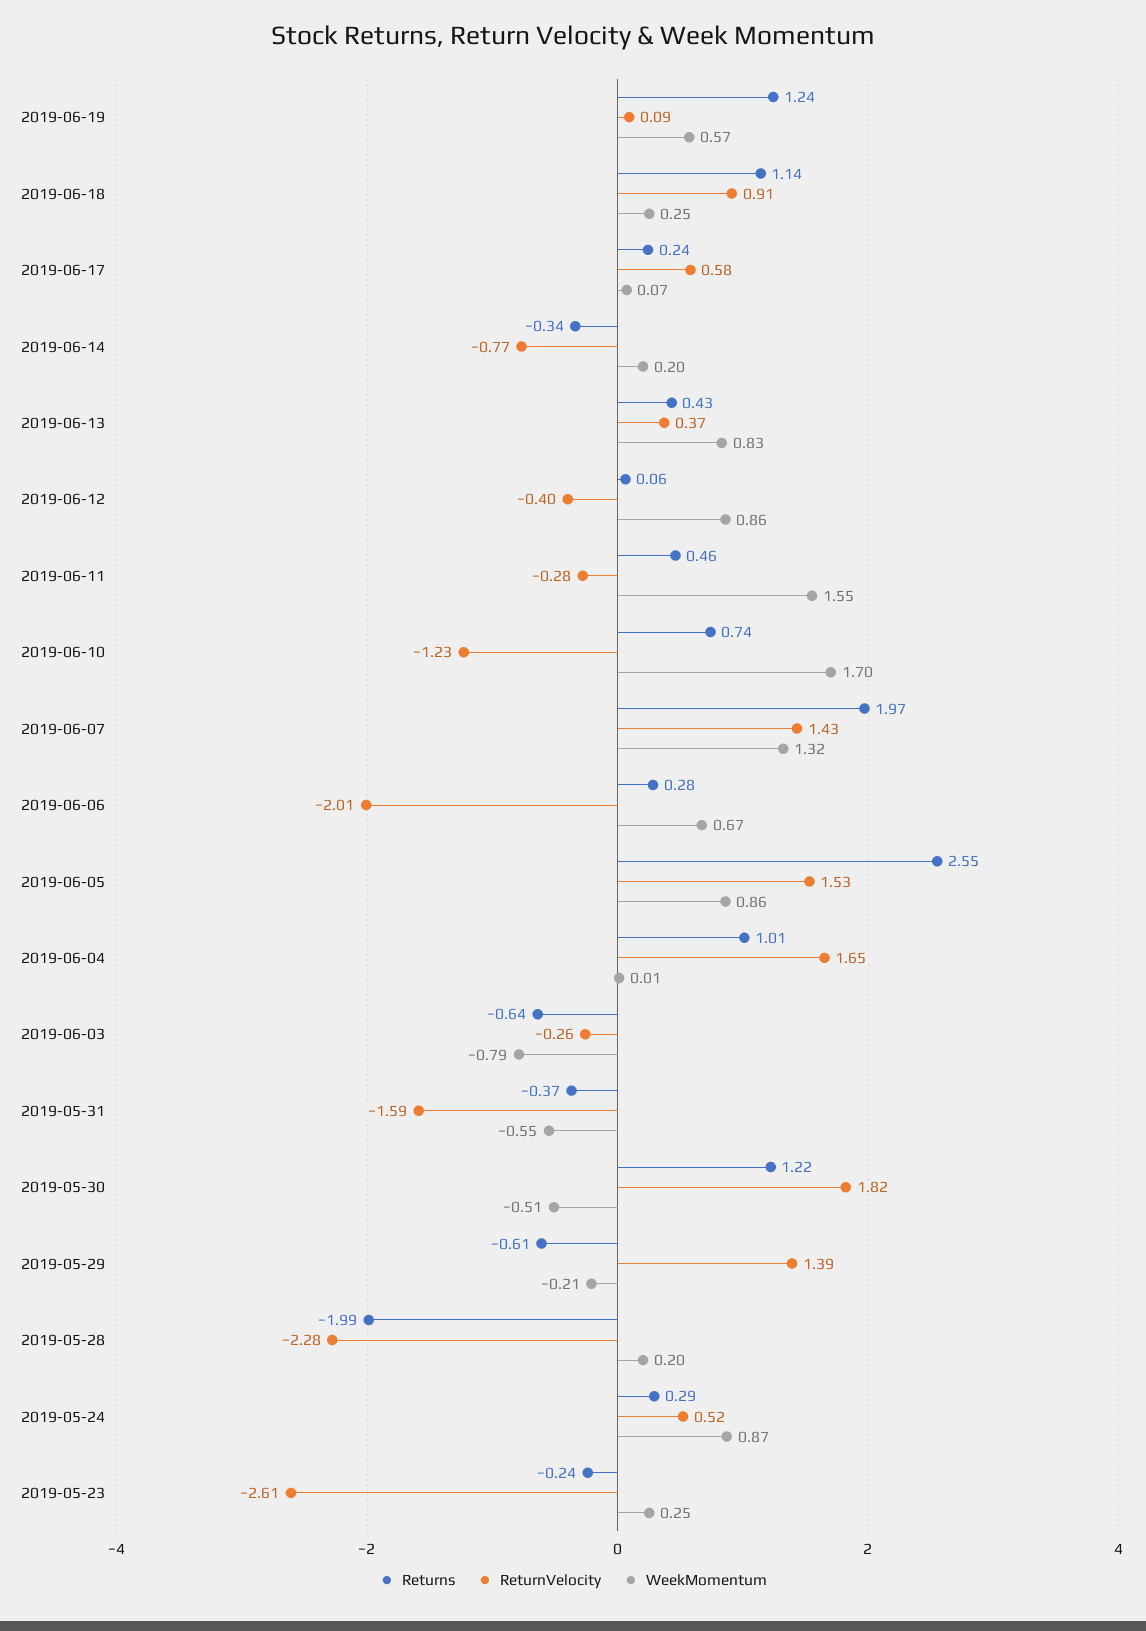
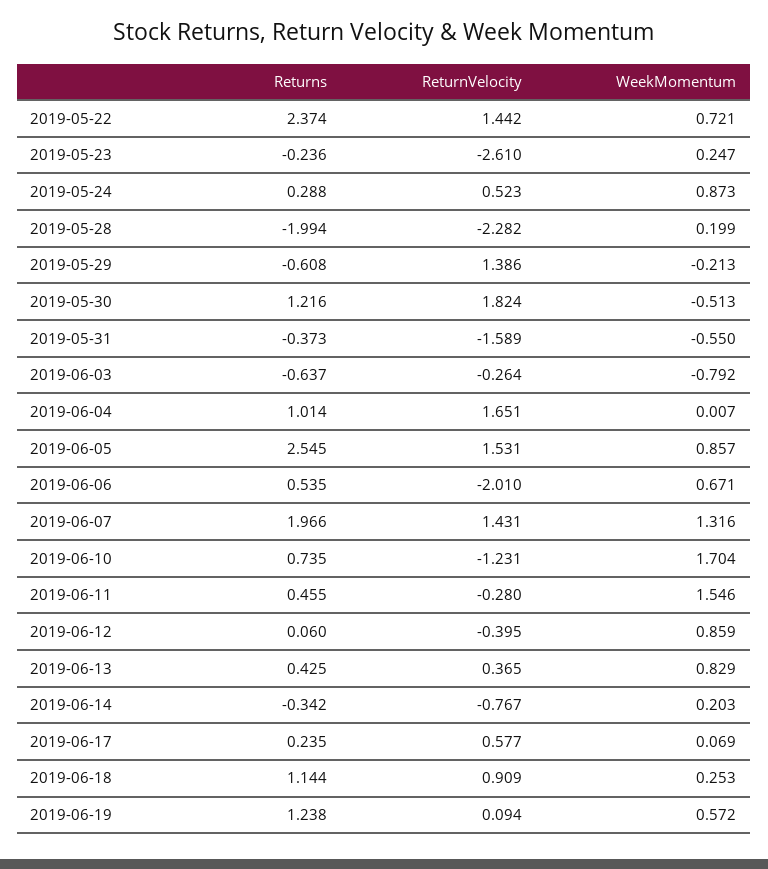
Returns, 2019-06-06: 0.28 -> 0.535
Returns, 2019-05-22: none -> 2.374
ReturnVelocity, 2019-05-22: none -> 1.442
WeekMomentum, 2019-05-22: none -> 0.721

